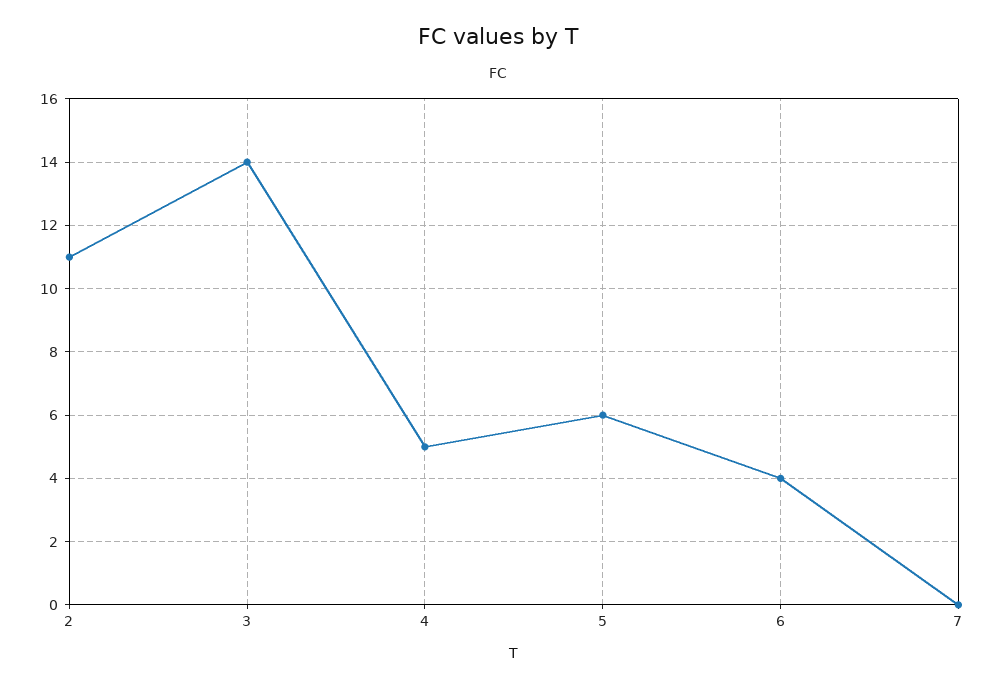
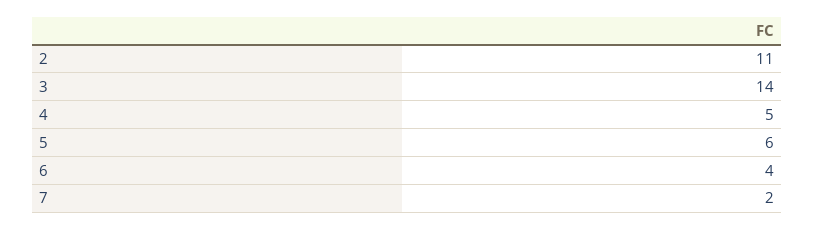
7: 0 -> 2

